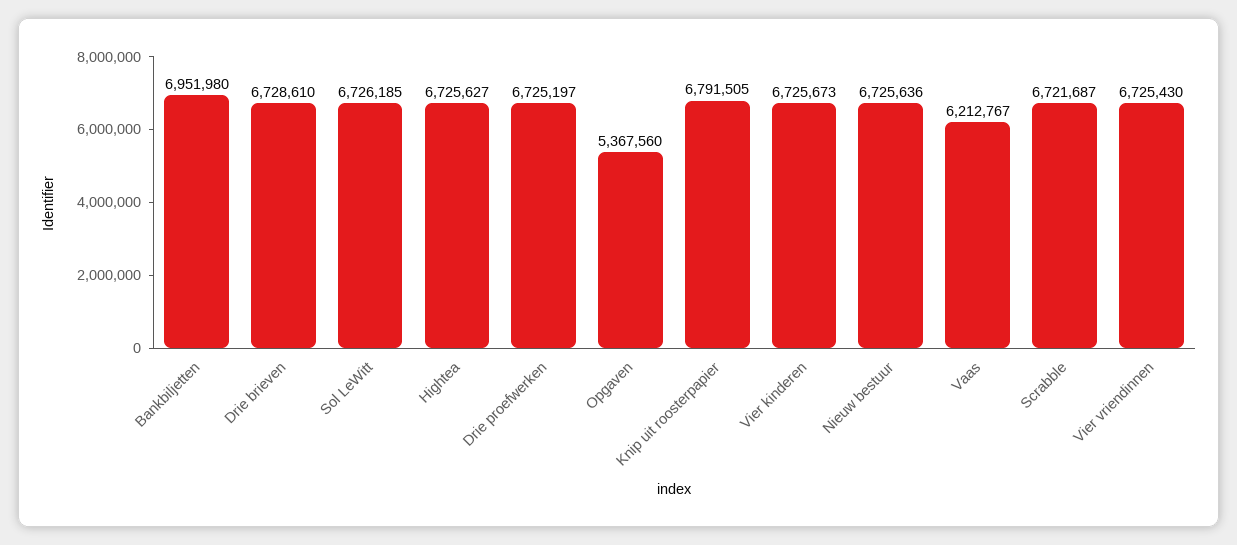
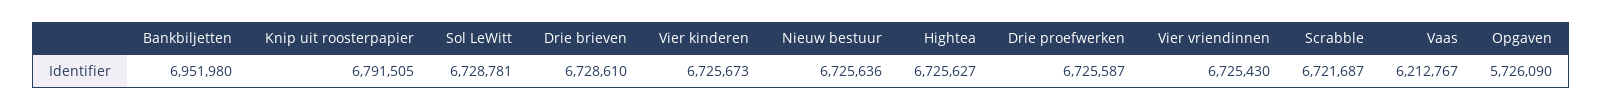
Sol LeWitt: 6726185 -> 6728781
Drie proefwerken: 6725197 -> 6725587
Opgaven: 5367560 -> 5726090

